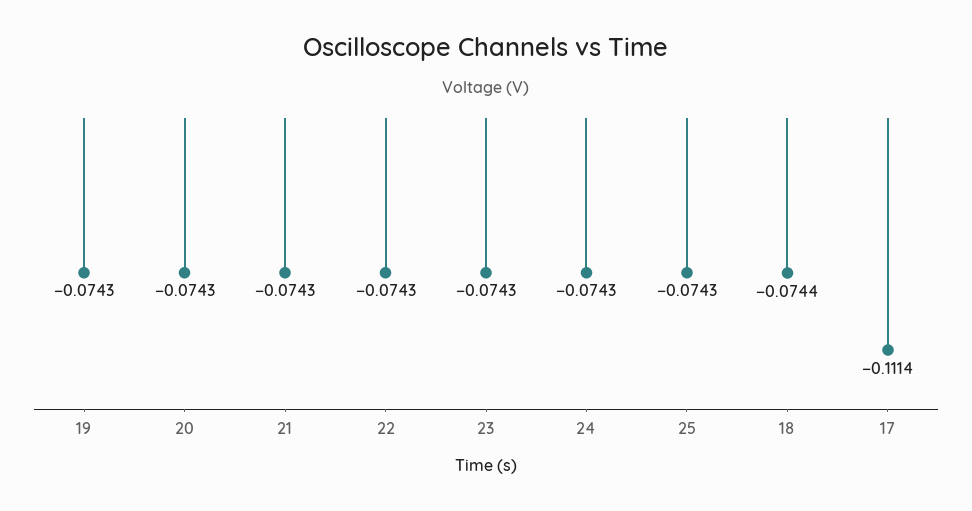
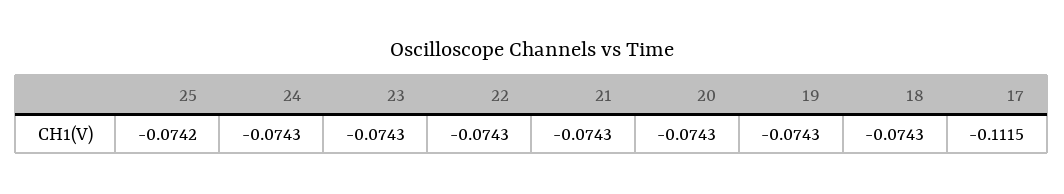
25: -0.0743 -> -0.0742
18: -0.0744 -> -0.0743
17: -0.1114 -> -0.1115

